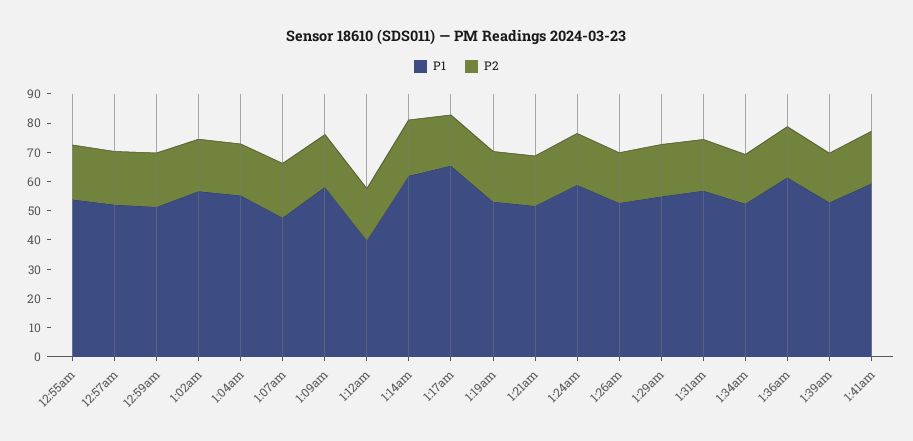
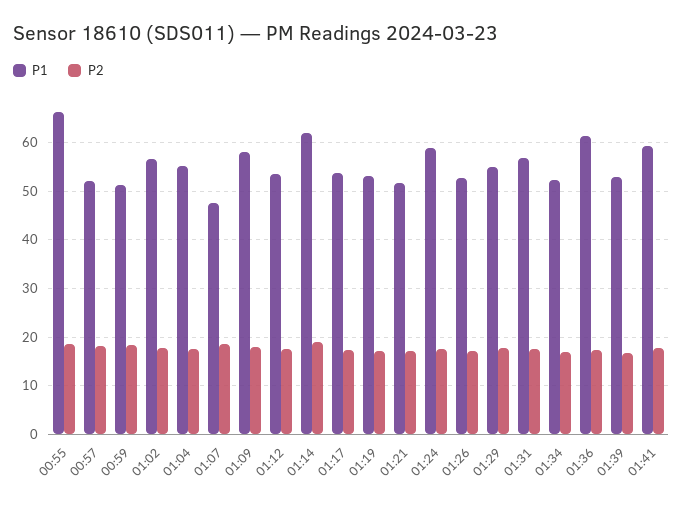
P1, 12:55am: 55 -> 66
P1, 1:12am: 40 -> 54
P1, 1:17am: 65 -> 54

